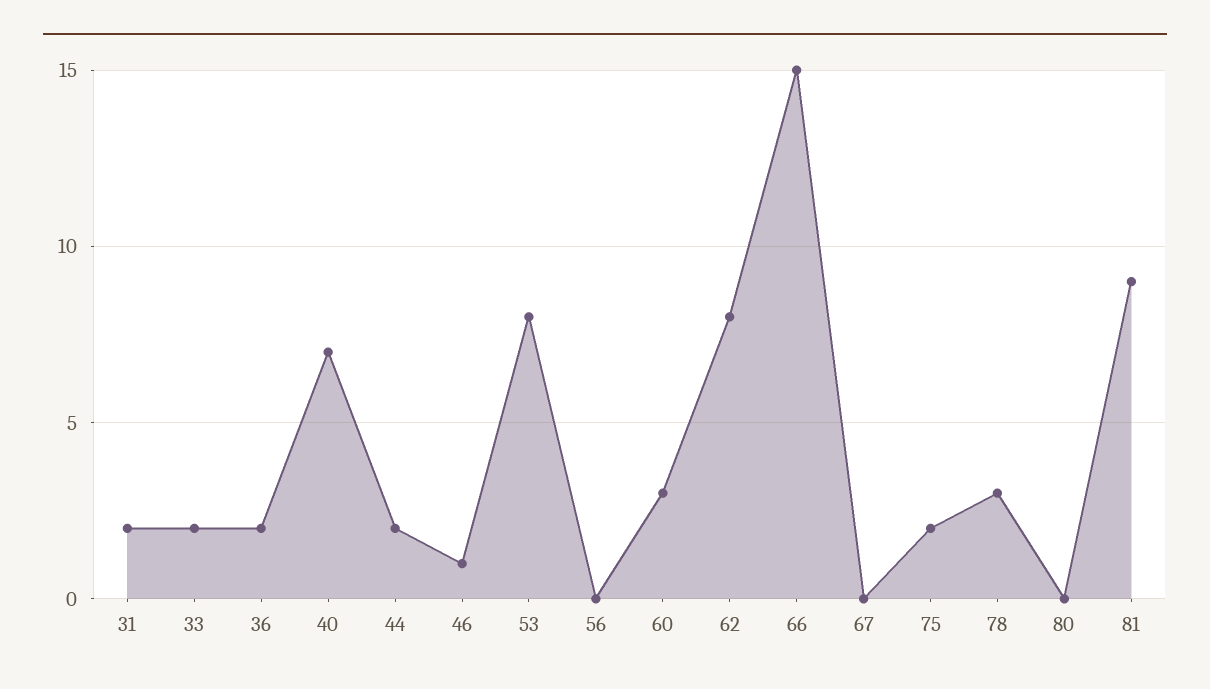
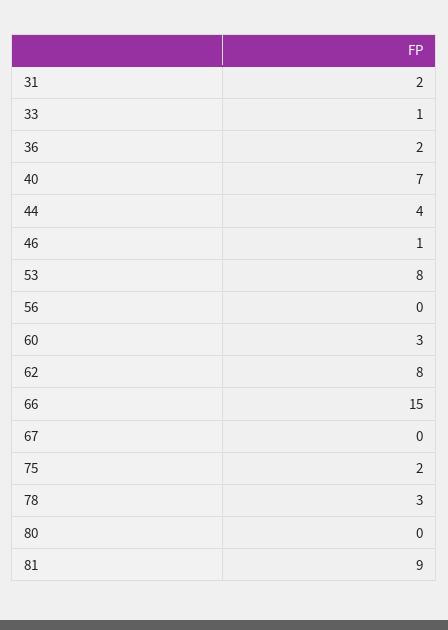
33: 2 -> 1
44: 2 -> 4

